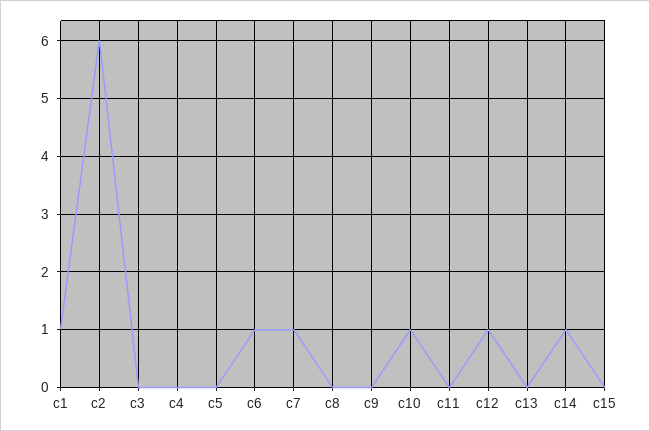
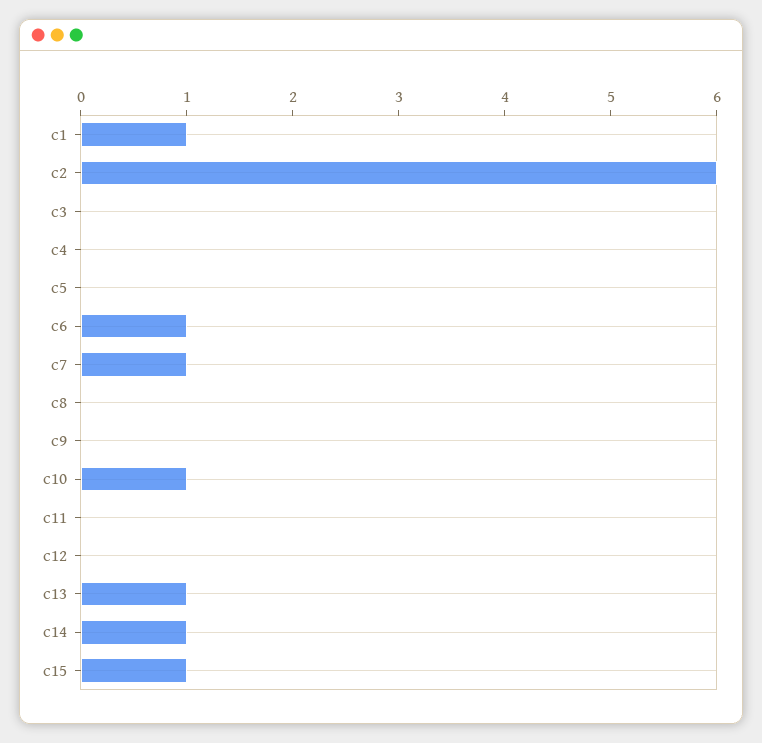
c12: 1 -> 0
c13: 0 -> 1
c15: 0 -> 1

